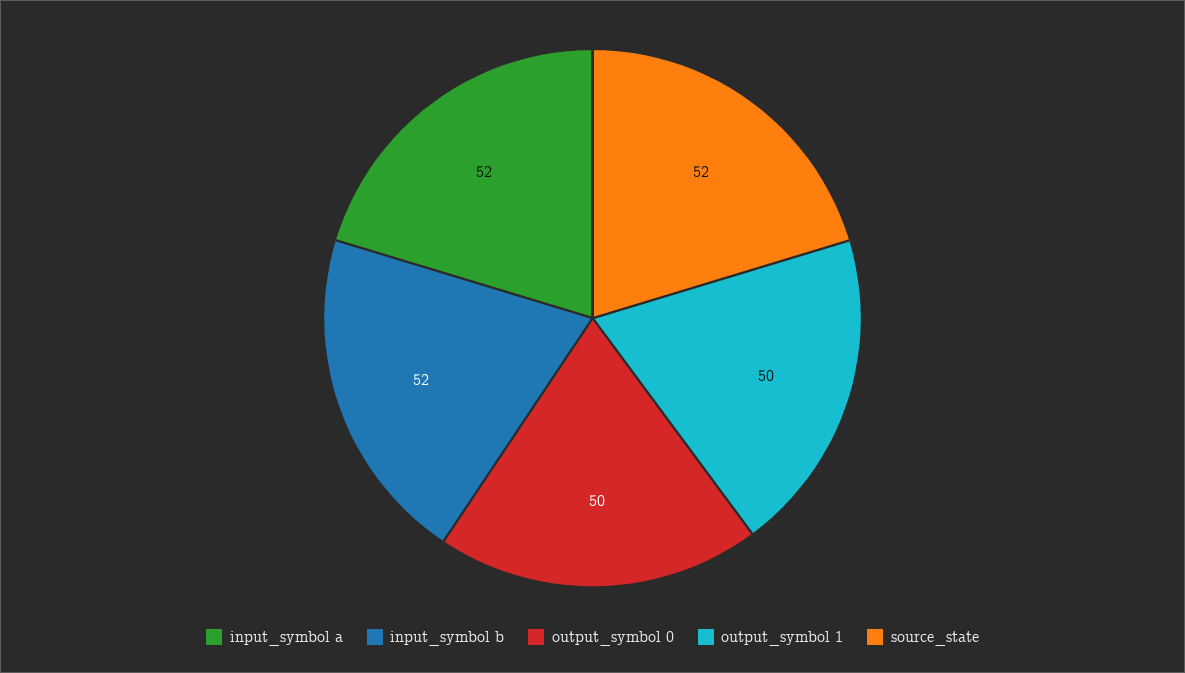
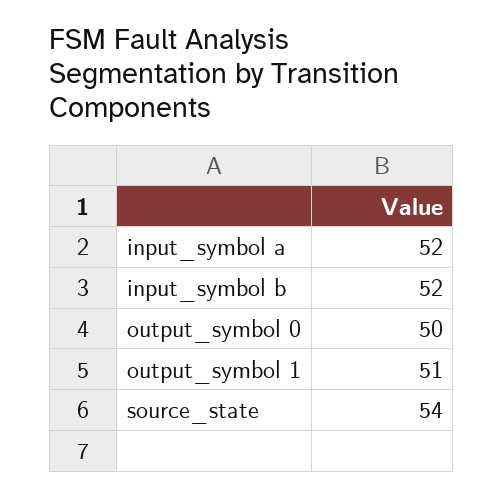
output_symbol 1: 50 -> 51
source_state: 52 -> 54

